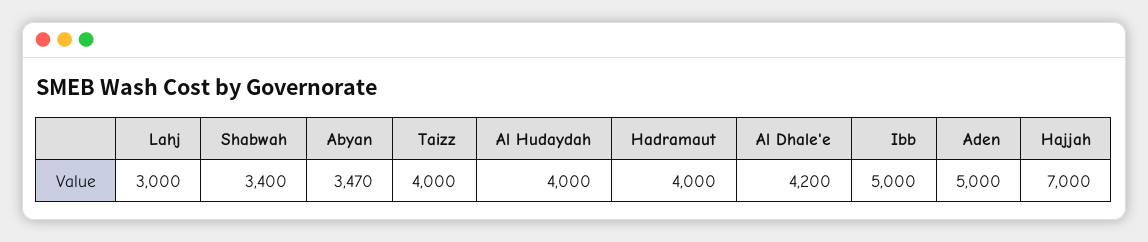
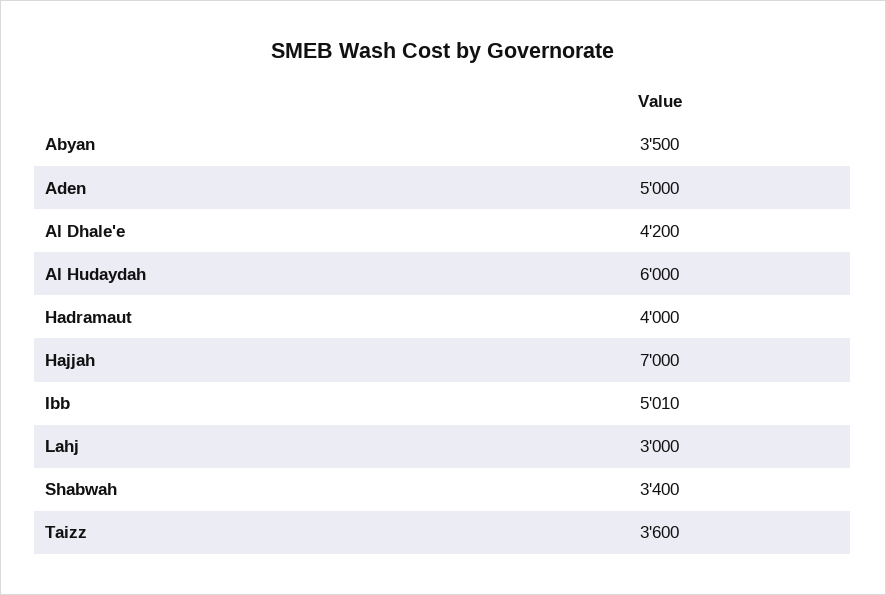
Abyan: 3470 -> 3500
Taizz: 4000 -> 3600
Al Hudaydah: 4000 -> 6000
Ibb: 5000 -> 5010

